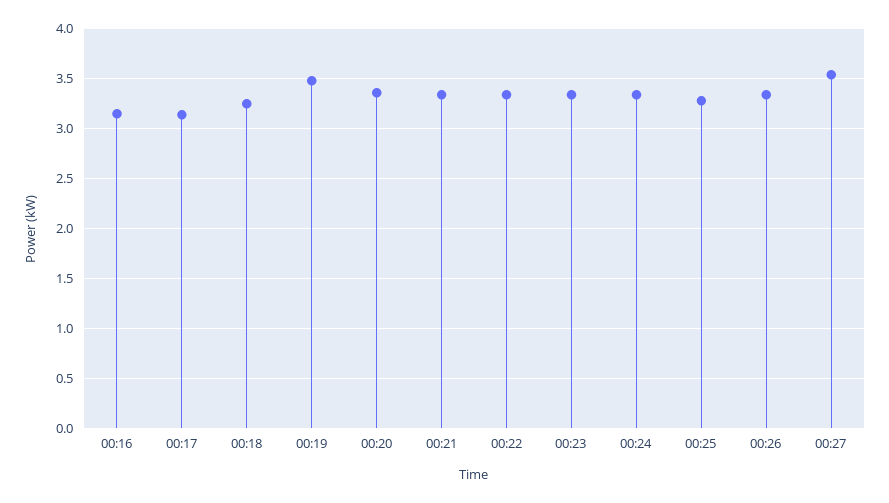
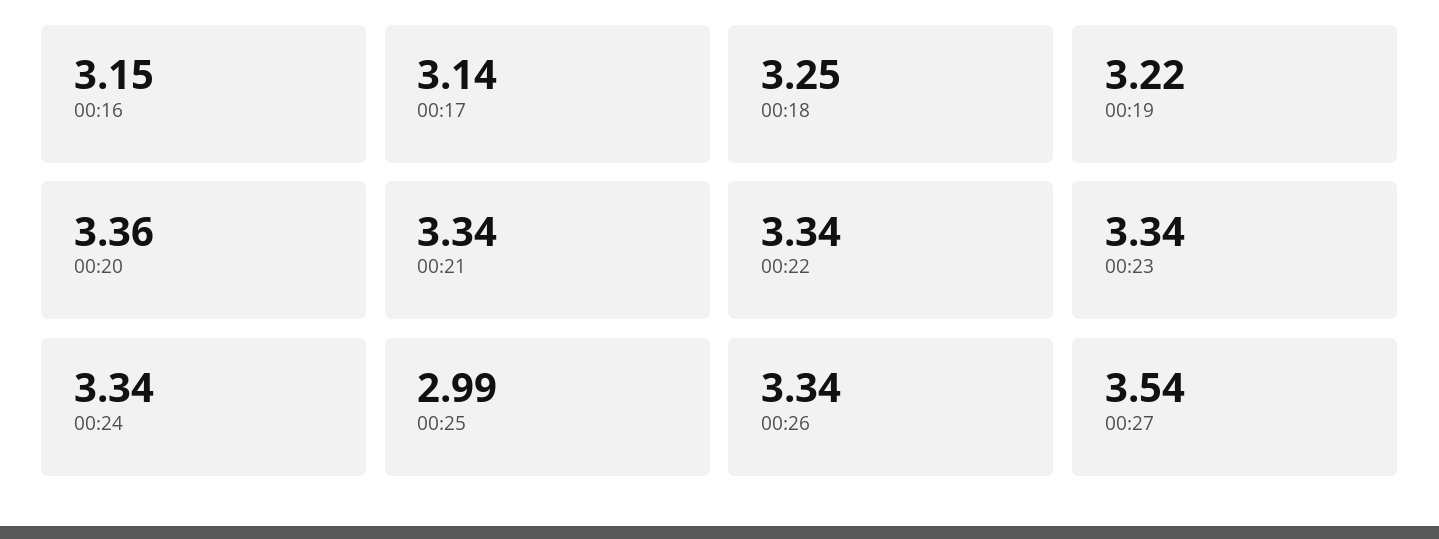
00:19: 3.5 -> 3.22
00:25: 3.3 -> 2.99

